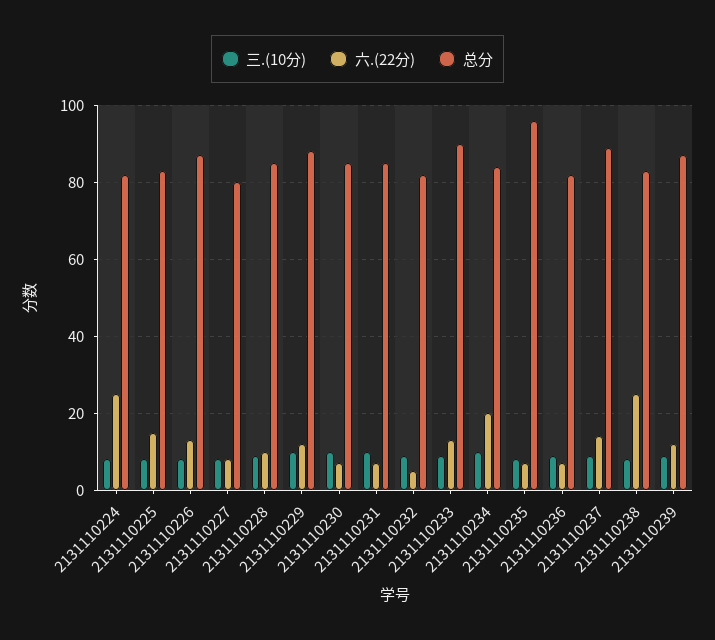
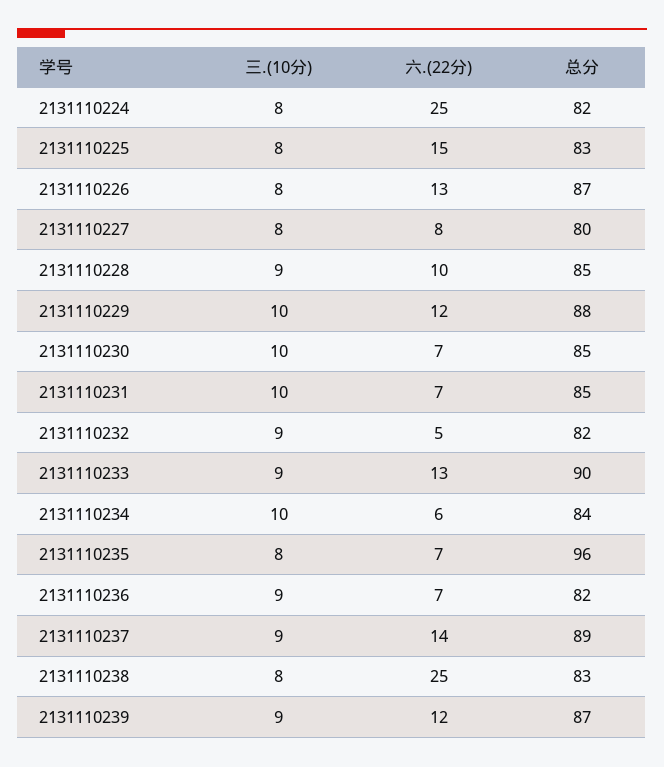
六.(22分), 2131110234: 20 -> 6

